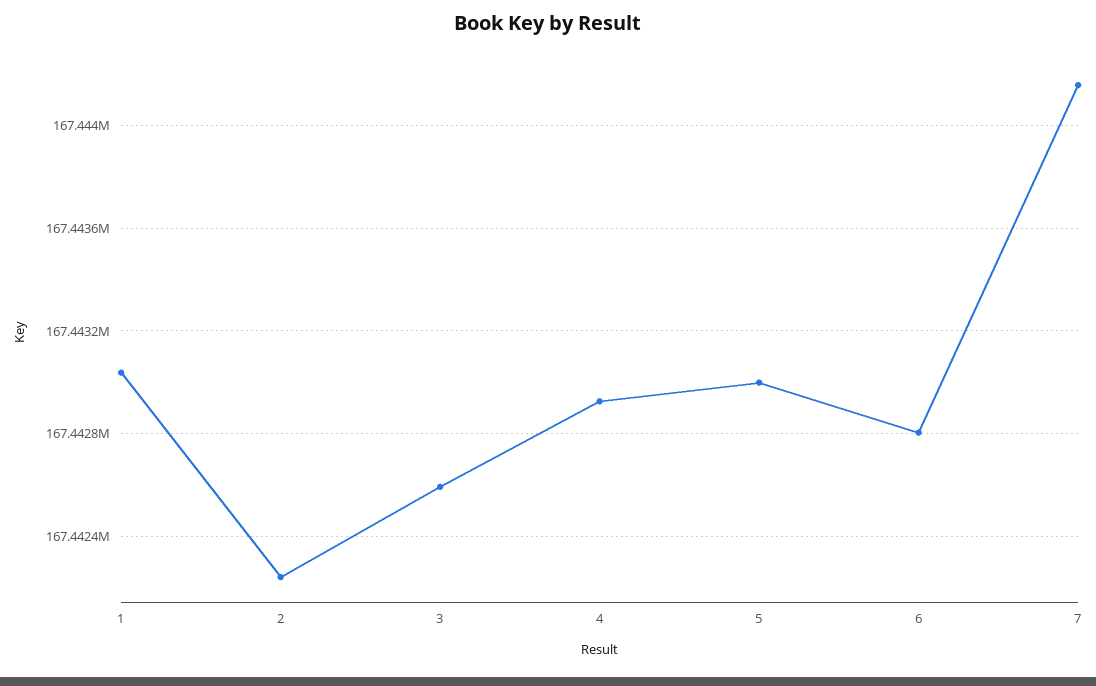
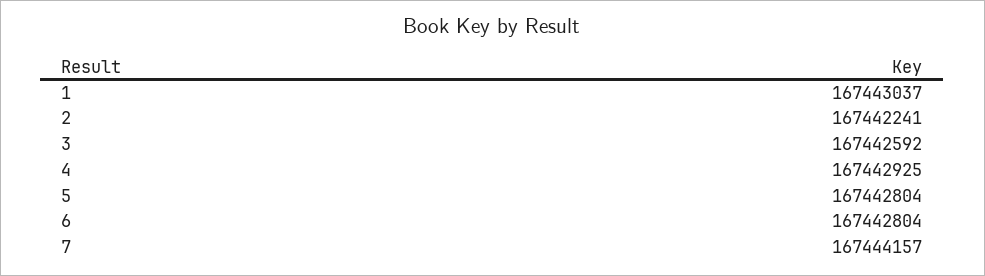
5: 167443000 -> 167442804

